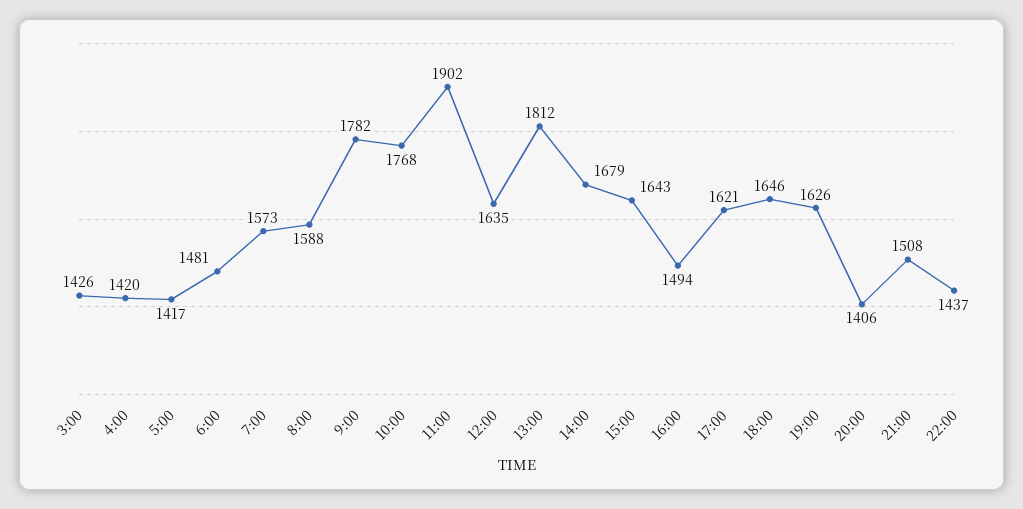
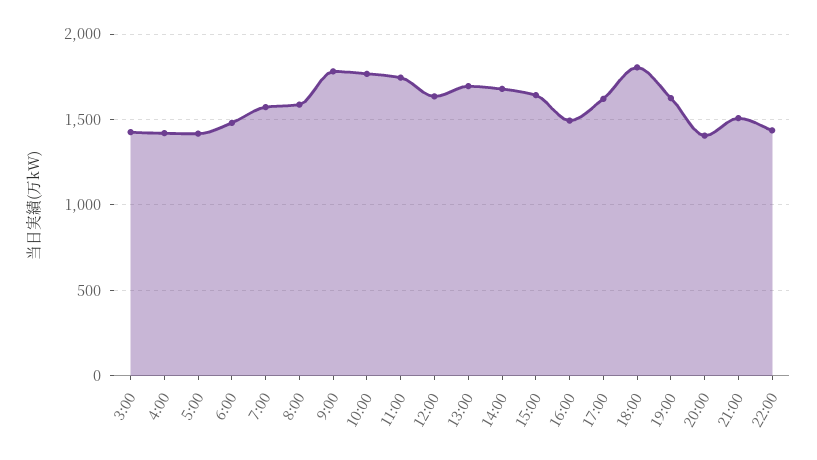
11:00: 1902 -> 1750
13:00: 1812 -> 1700
18:00: 1646 -> 1800

